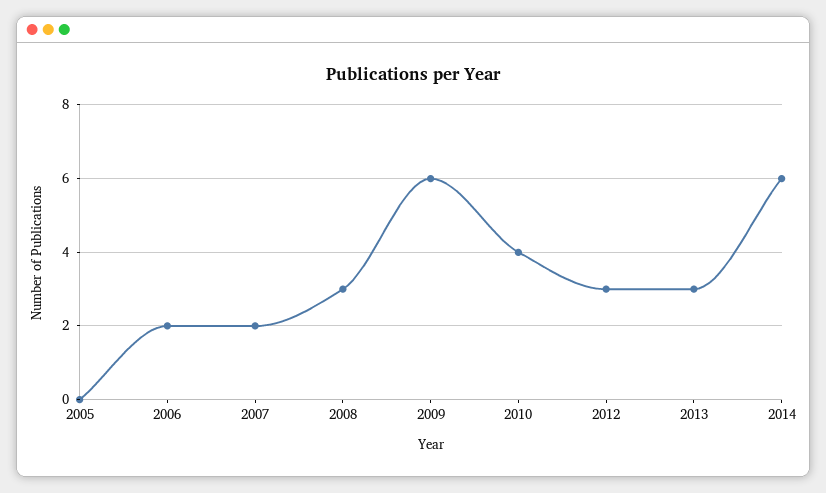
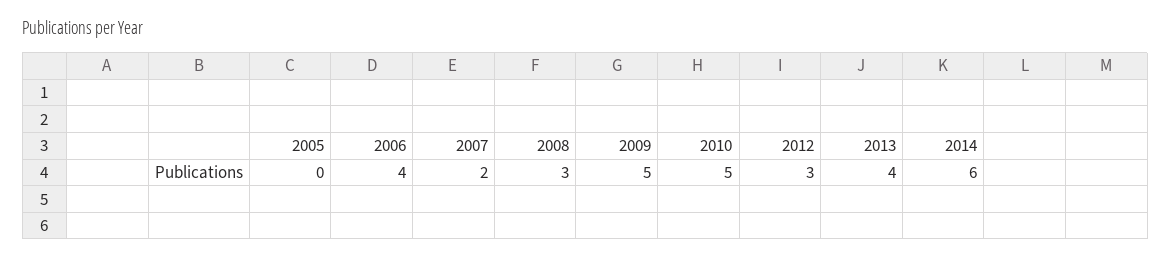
2006: 2 -> 4
2009: 6 -> 5
2010: 4 -> 5
2013: 3 -> 4

